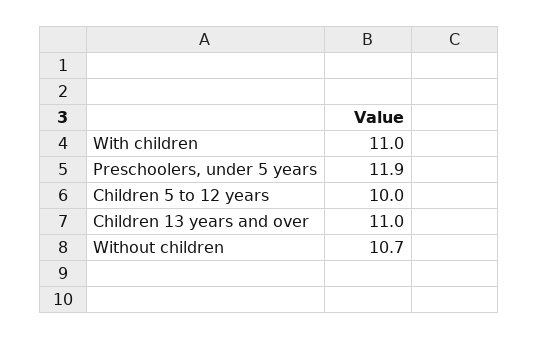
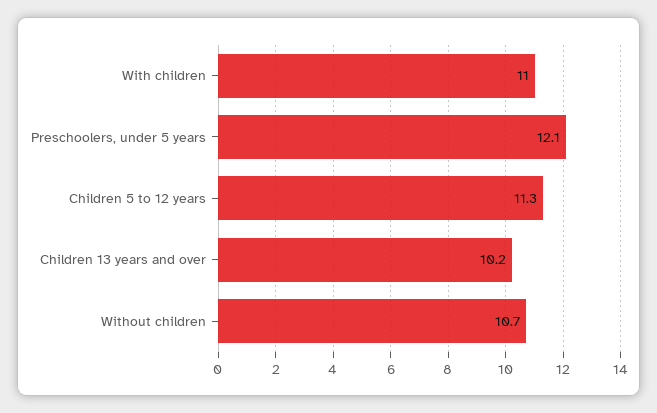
Preschoolers, under 5 years: 11.9 -> 12.1
Children 5 to 12 years: 10 -> 11.3
Children 13 years and over: 11 -> 10.2

